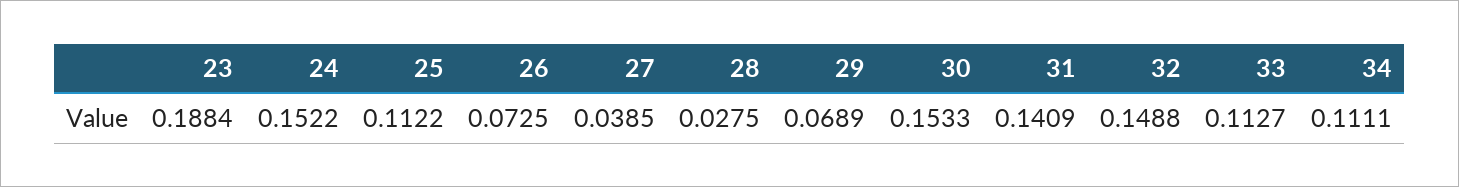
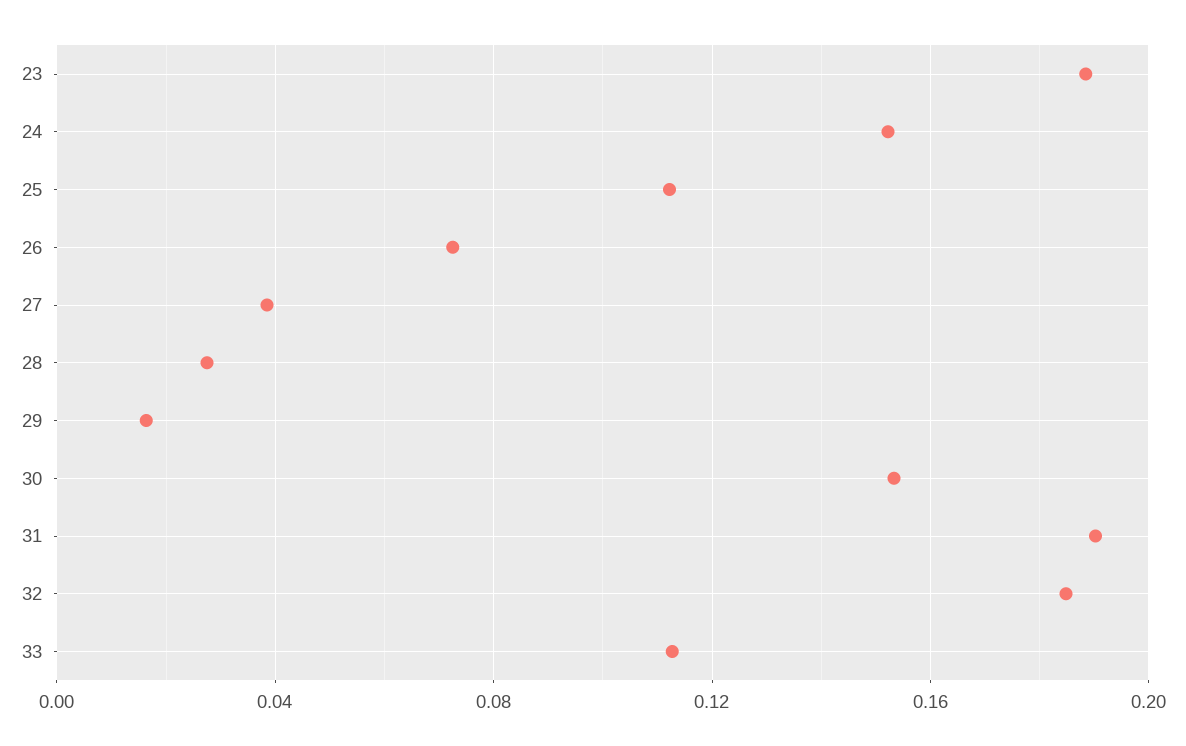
29: 0.0689 -> 0.015
31: 0.1409 -> 0.19
32: 0.1488 -> 0.185
34: 0.1111 -> none

